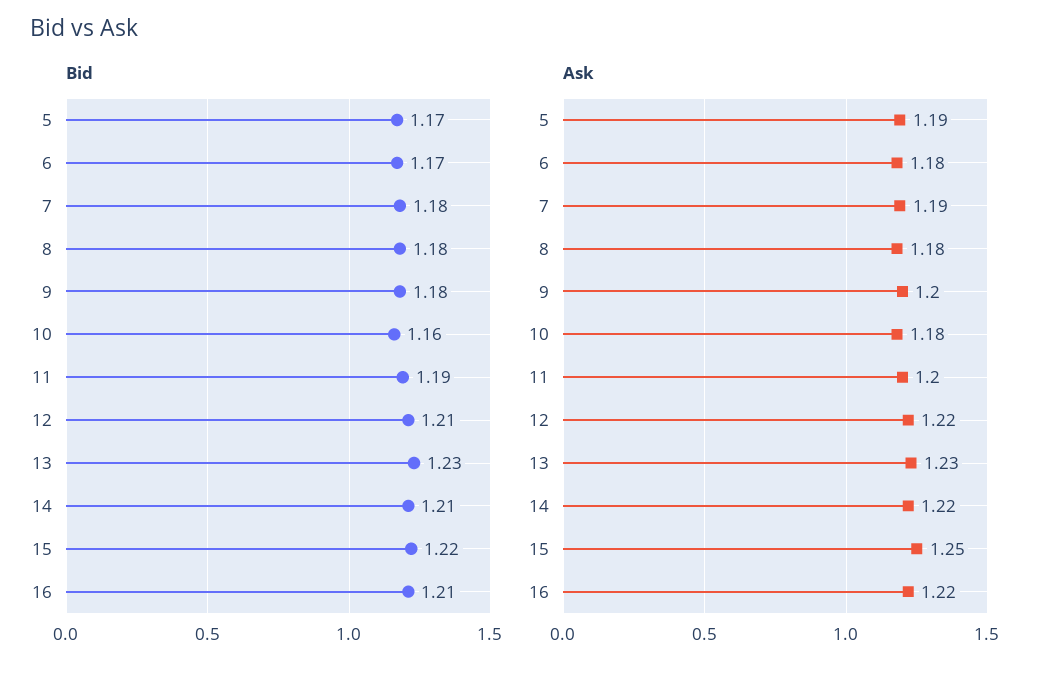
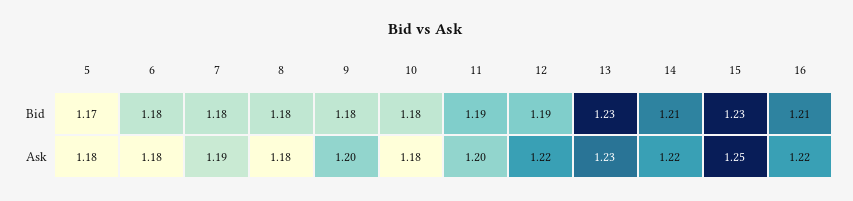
Bid, 6: 1.17 -> 1.18
Bid, 10: 1.16 -> 1.18
Bid, 12: 1.21 -> 1.19
Bid, 15: 1.22 -> 1.23
Ask, 5: 1.19 -> 1.18

